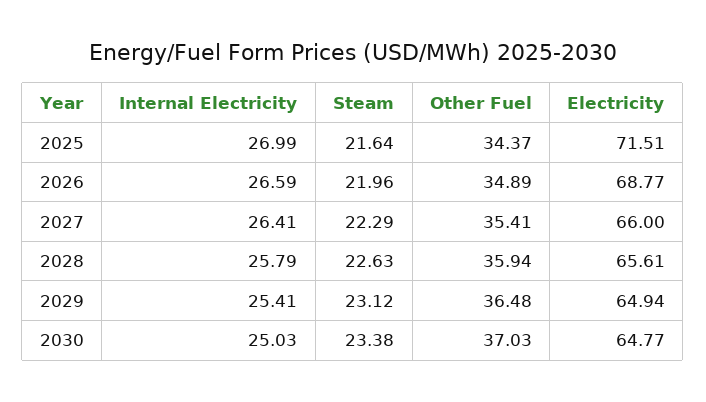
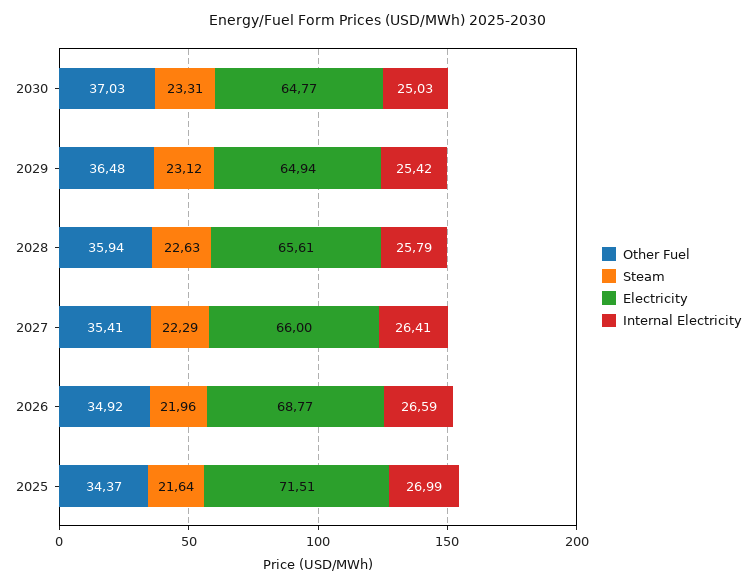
Other Fuel, 2026: 34.89 -> 34.92
Internal Electricity, 2029: 25.41 -> 25.42
Steam, 2030: 23.38 -> 23.31

